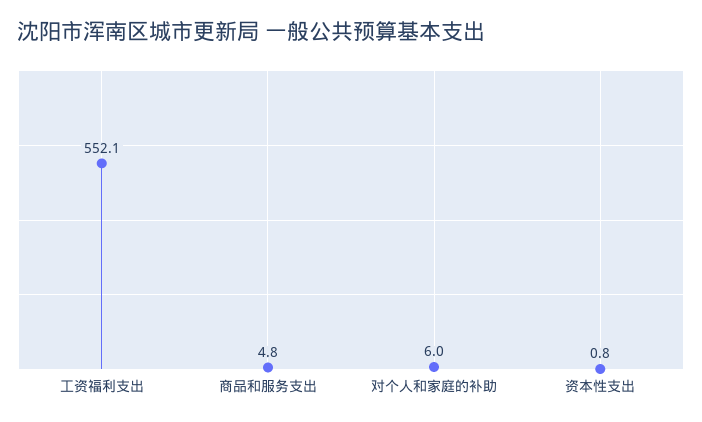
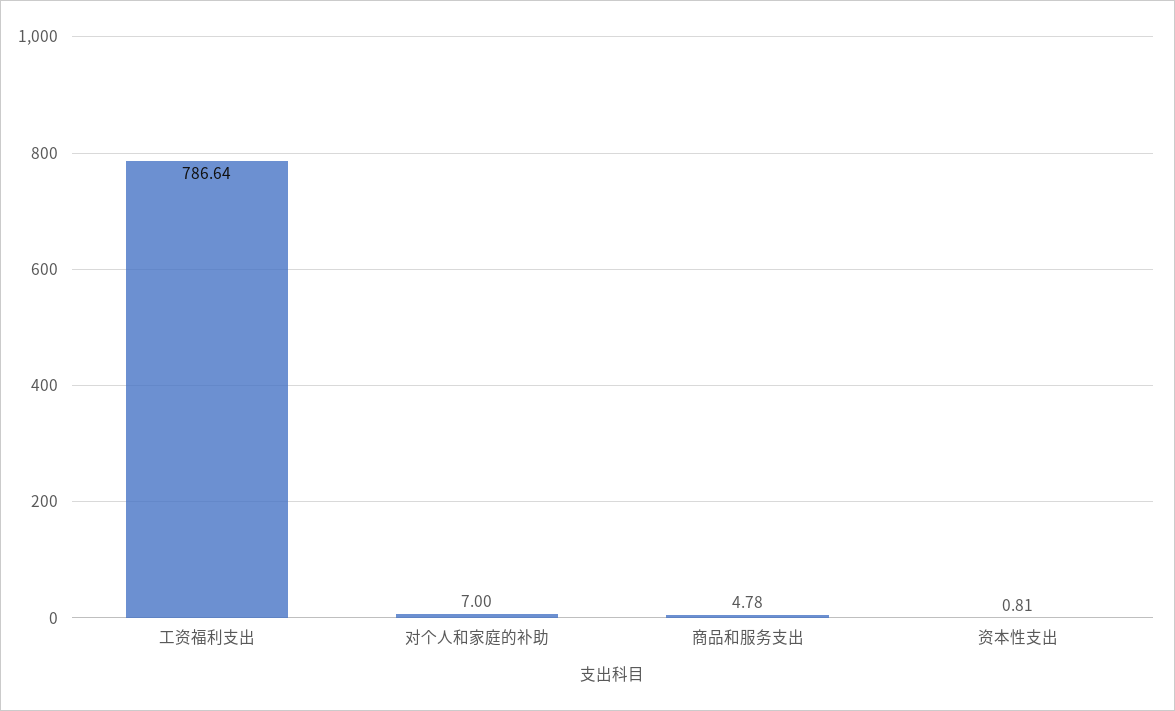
工资福利支出: 552.1 -> 786.64
对个人和家庭的补助: 6 -> 7

